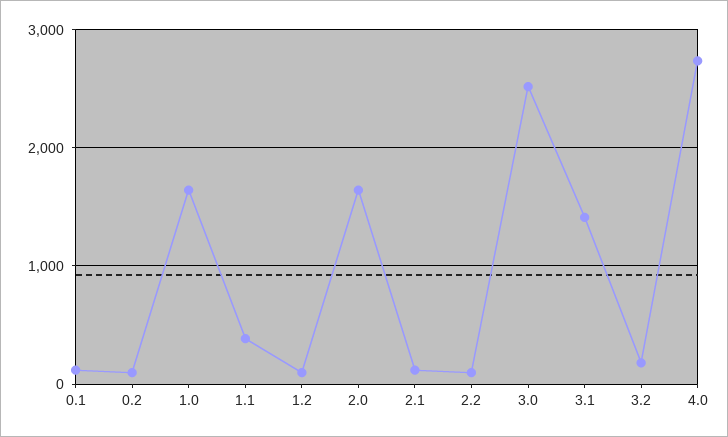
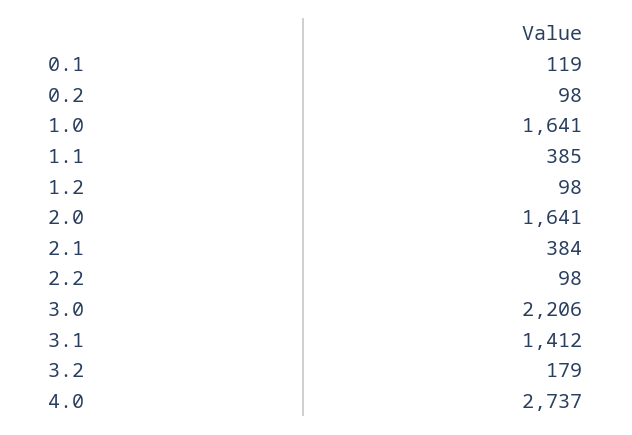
2.1: 100 -> 384
3.0: 2500 -> 2206

